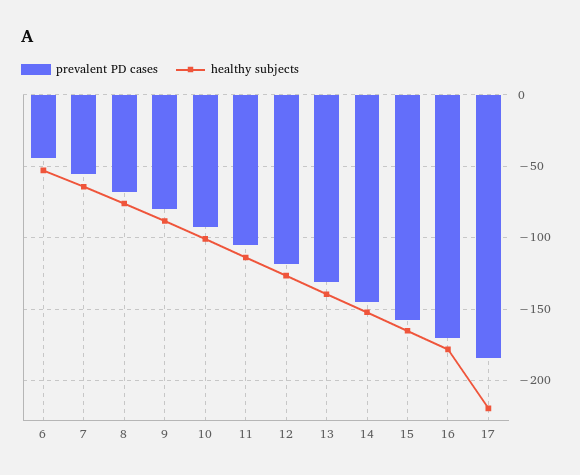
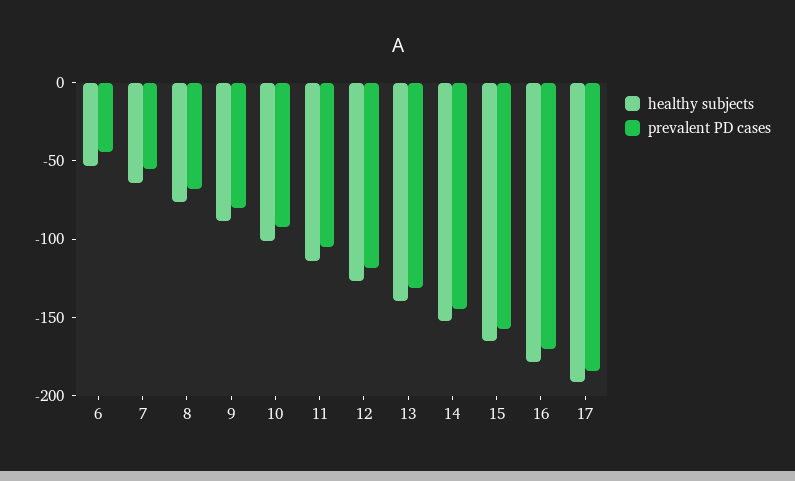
healthy subjects, 17: -220 -> -190

